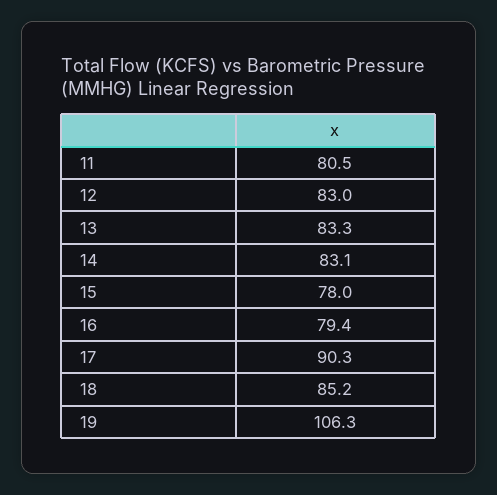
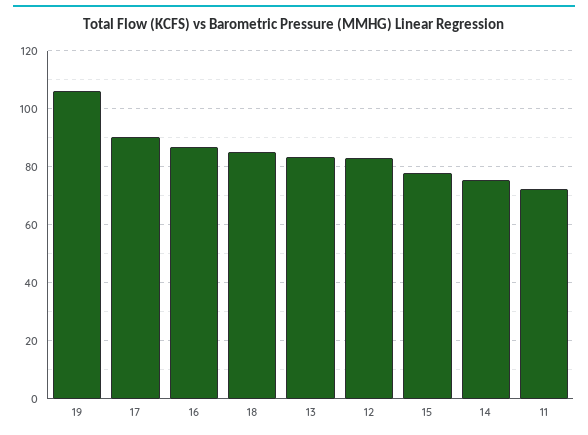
11: 80.5 -> 72.5
14: 83.1 -> 75
16: 79.4 -> 87.5

